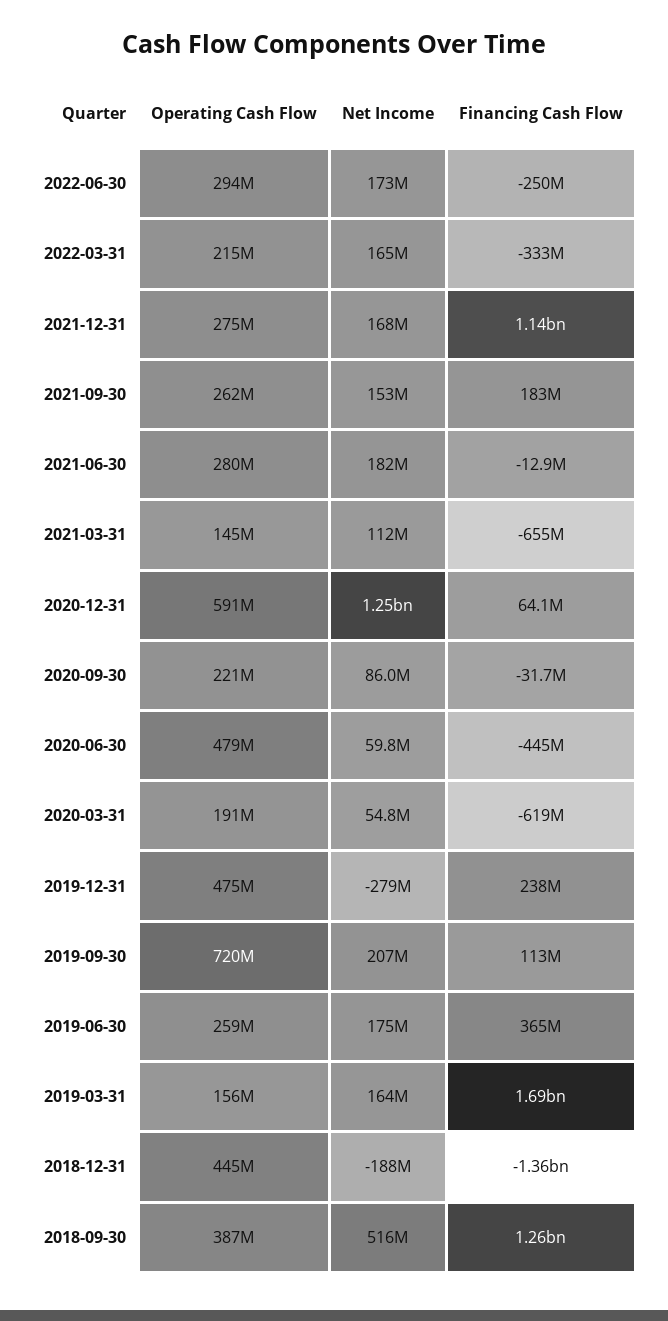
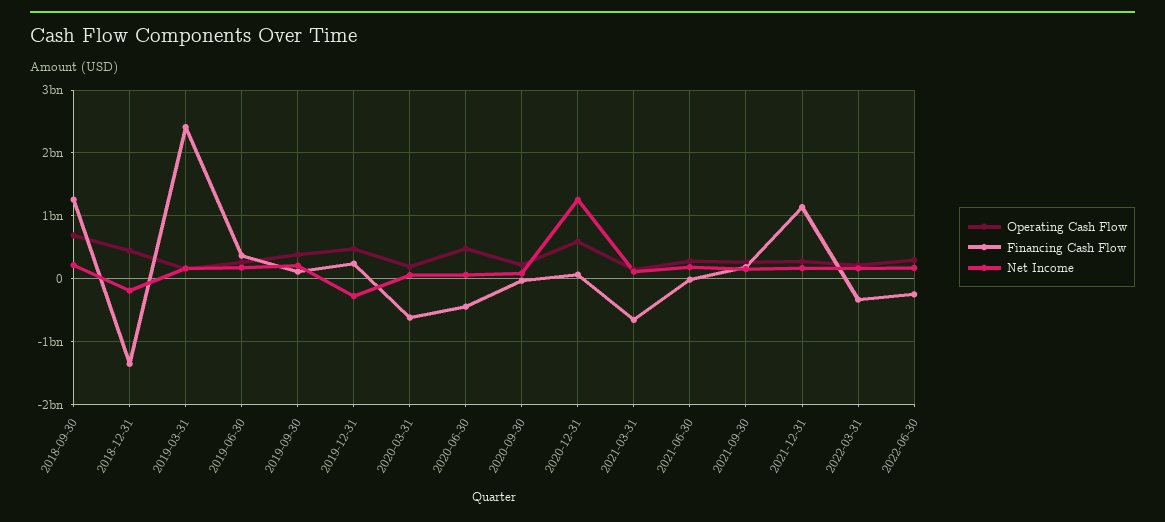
Operating Cash Flow, 2019-09-30: 720000000 -> 400000000
Financing Cash Flow, 2019-03-31: 1690000000 -> 2400000000
Operating Cash Flow, 2018-09-30: 387000000 -> 700000000
Net Income, 2018-09-30: 516000000 -> 200000000

